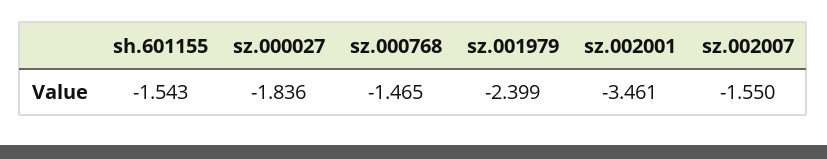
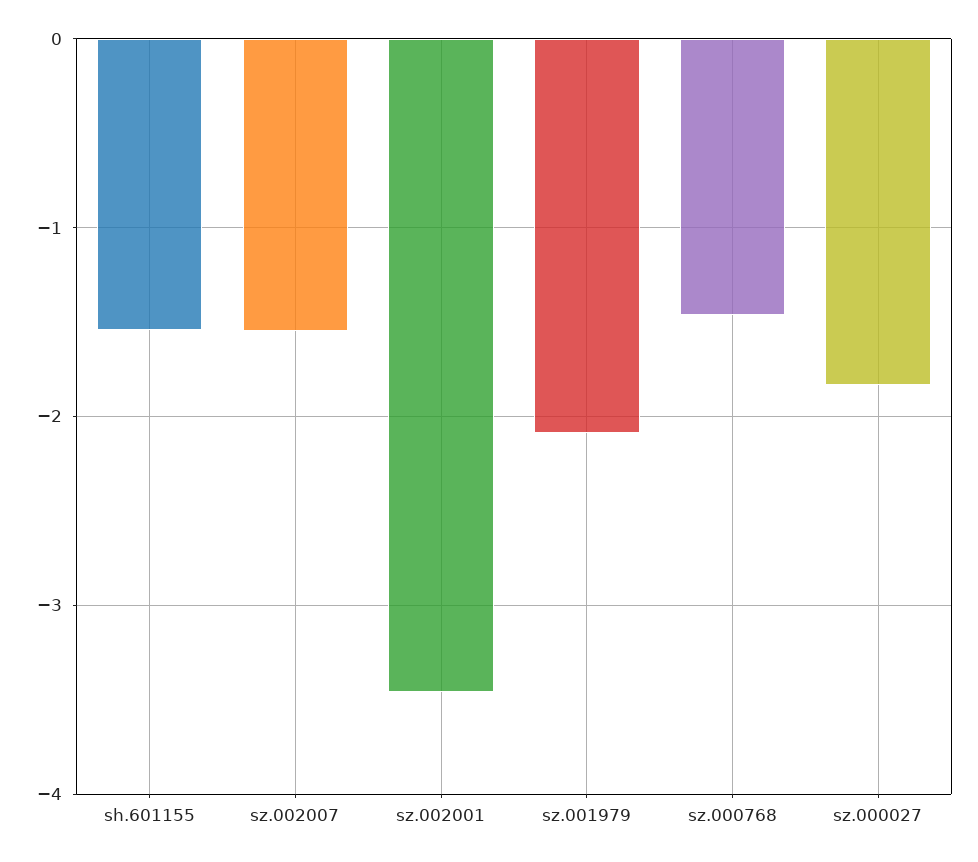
sz.001979: -2.399 -> -2.1

